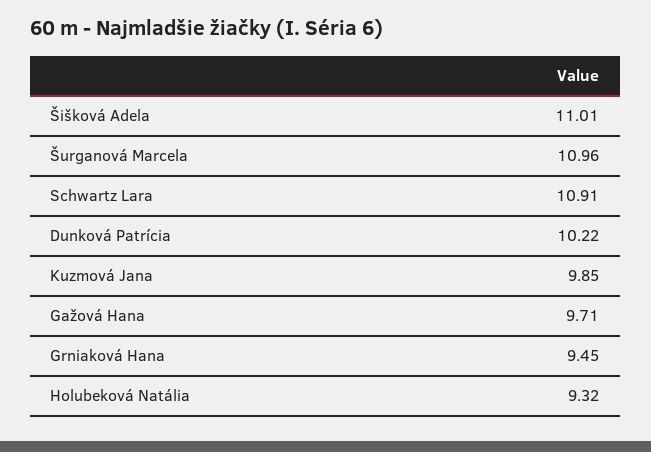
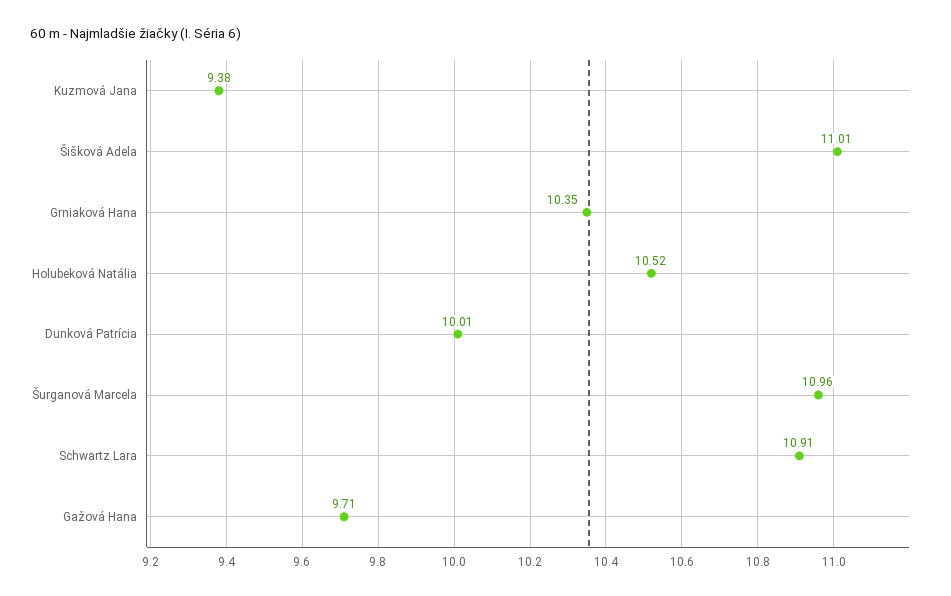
Dunková Patrícia: 10.22 -> 10.01
Kuzmová Jana: 9.85 -> 9.38
Grniaková Hana: 9.45 -> 10.35
Holubeková Natália: 9.32 -> 10.52

